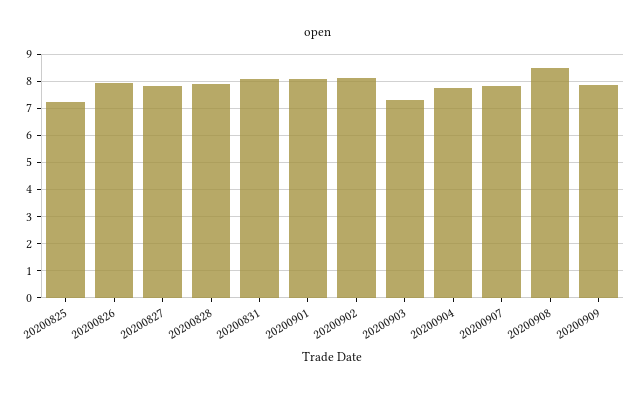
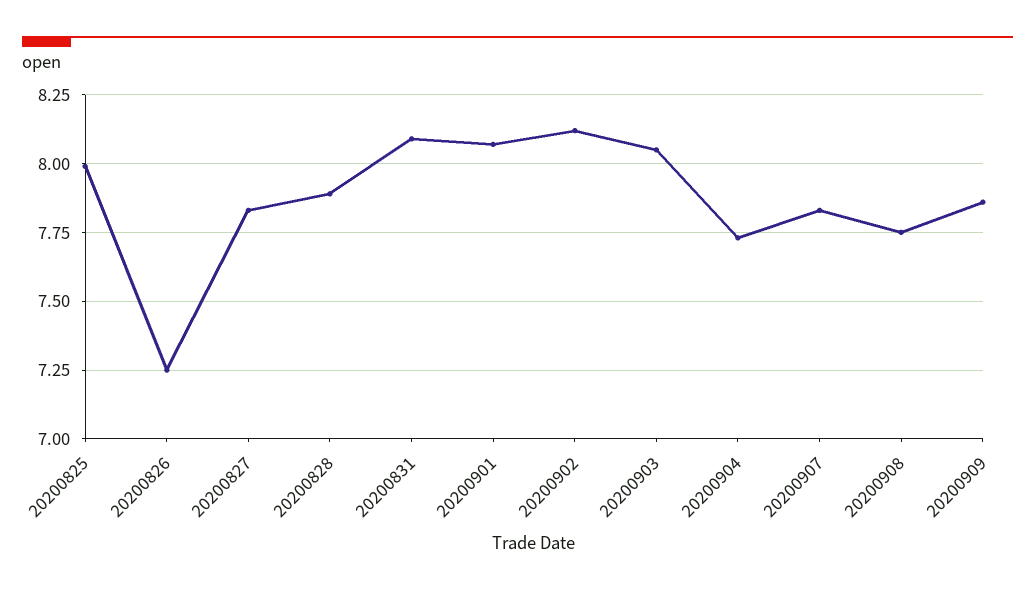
20200825: 7.25 -> 8
20200826: 8 -> 7.25
20200903: 7.25 -> 8.05
20200908: 8.5 -> 7.75

